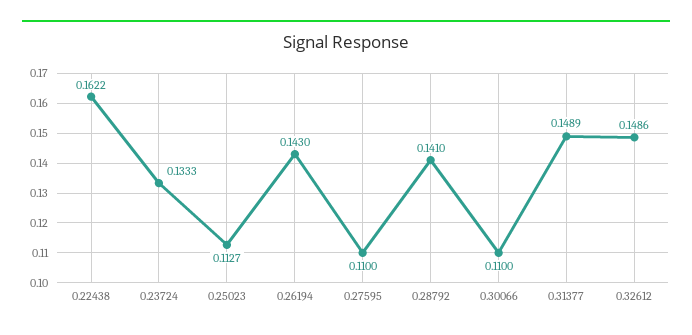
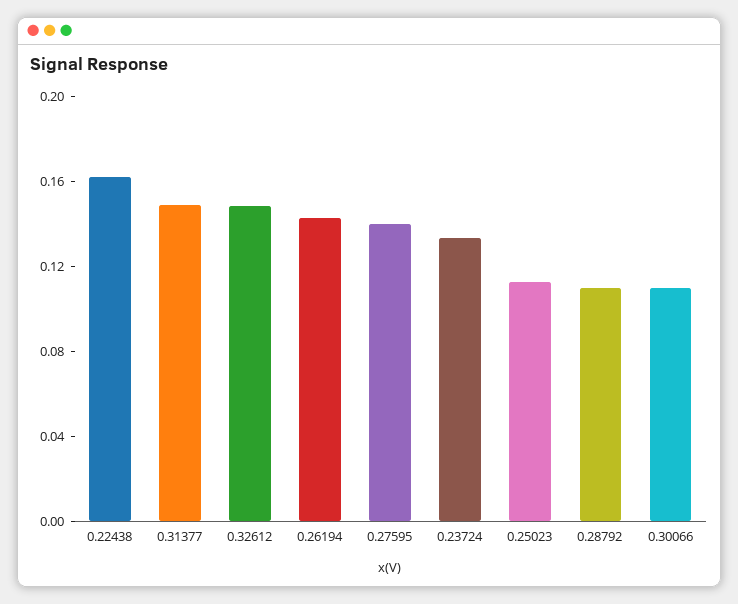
0.27595: 0.11 -> 0.14
0.28792: 0.141 -> 0.11

